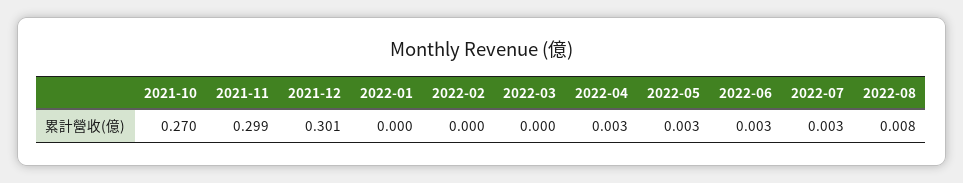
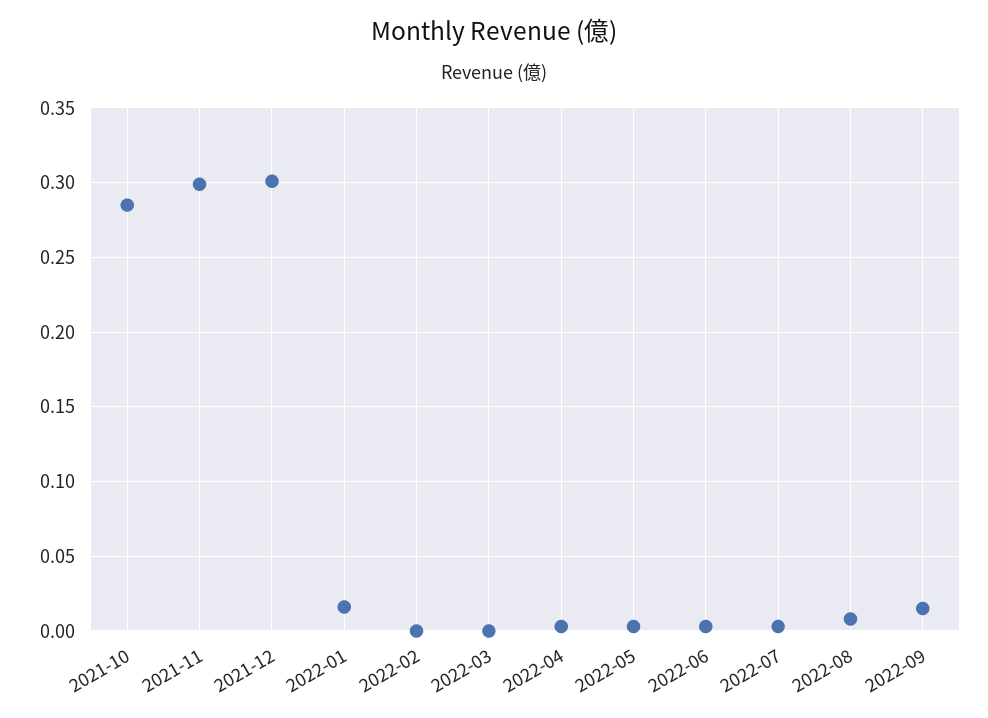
2021-10: 0.27 -> 0.285
2022-01: 0 -> 0.015
2022-09: none -> 0.015

